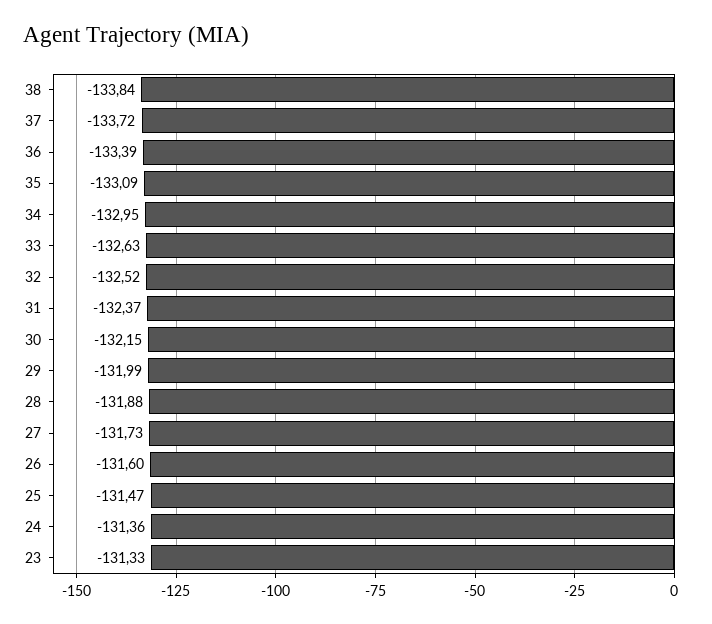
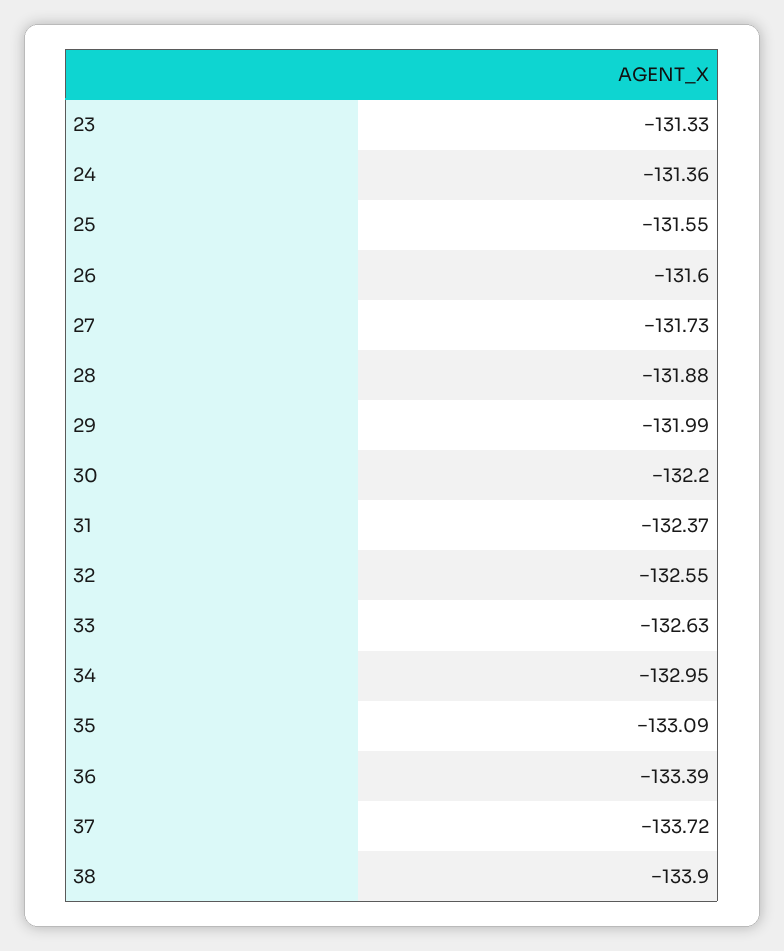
38: -133.84 -> -133.9
32: -132.52 -> -132.55
30: -132.15 -> -132.2
25: -131.47 -> -131.55

